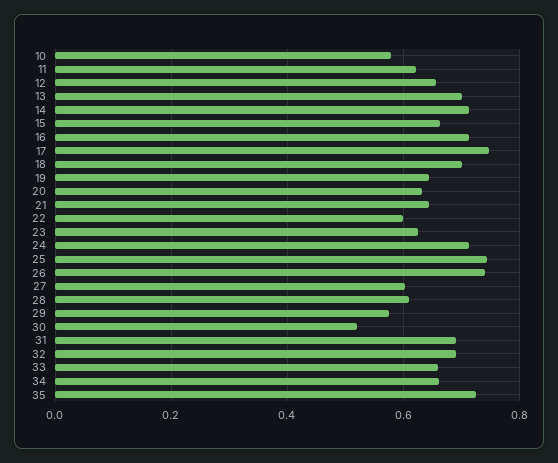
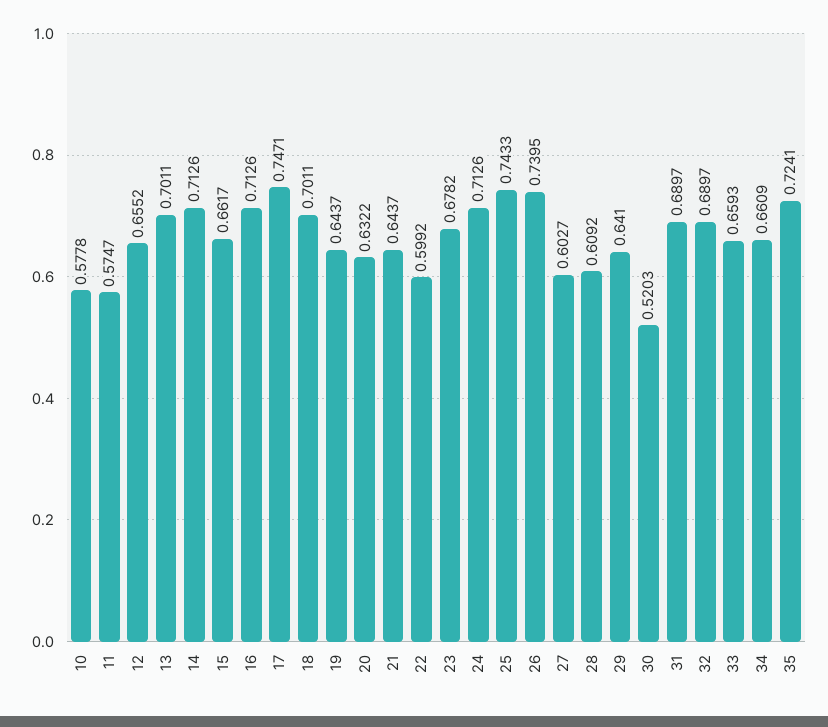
11: 0.62 -> 0.5747
23: 0.62 -> 0.6782
29: 0.58 -> 0.641

